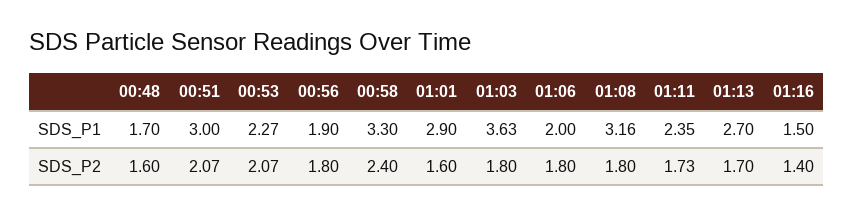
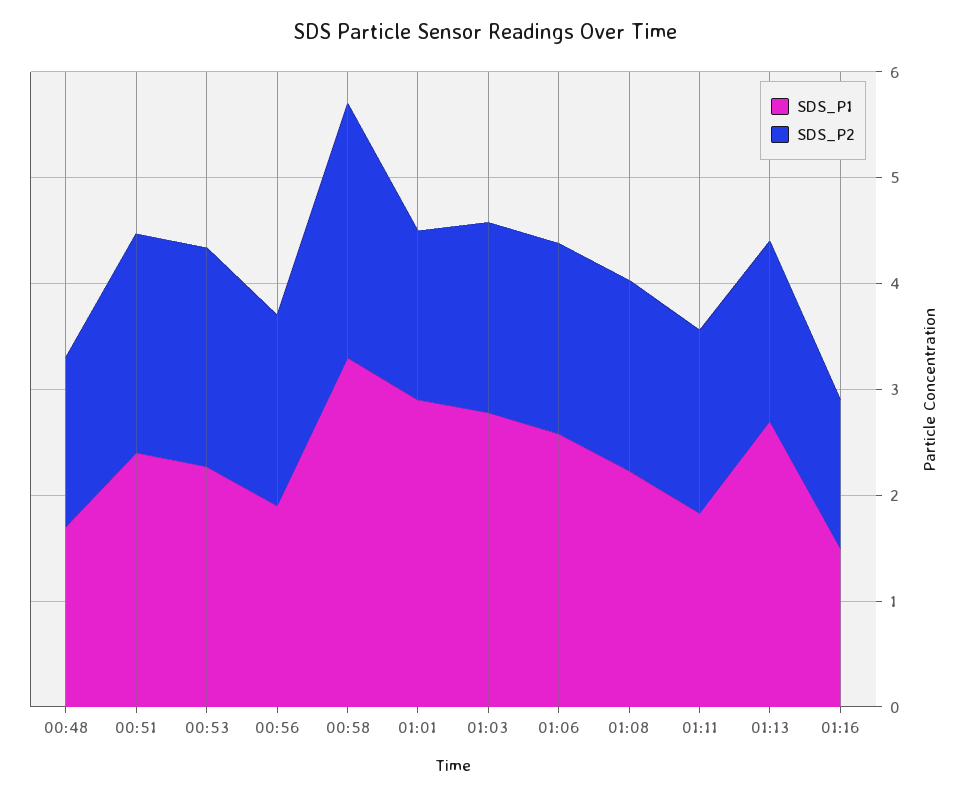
SDS_P1, 00:51: 3 -> 2.4
SDS_P1, 01:03: 3.63 -> 2.8
SDS_P1, 01:06: 2 -> 2.6
SDS_P1, 01:08: 3.16 -> 2.2
SDS_P1, 01:11: 2.35 -> 1.8

